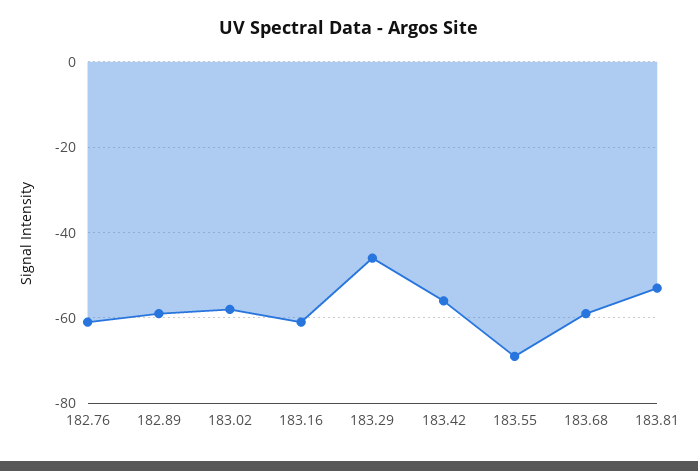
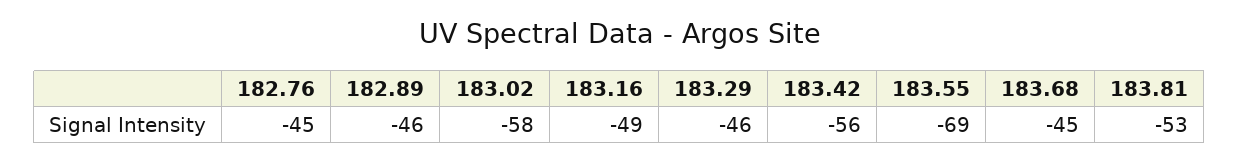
182.76: -60 -> -45
182.89: -60 -> -46
183.16: -60 -> -49
183.68: -60 -> -45

